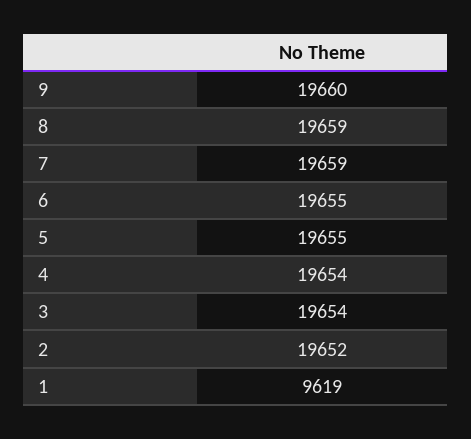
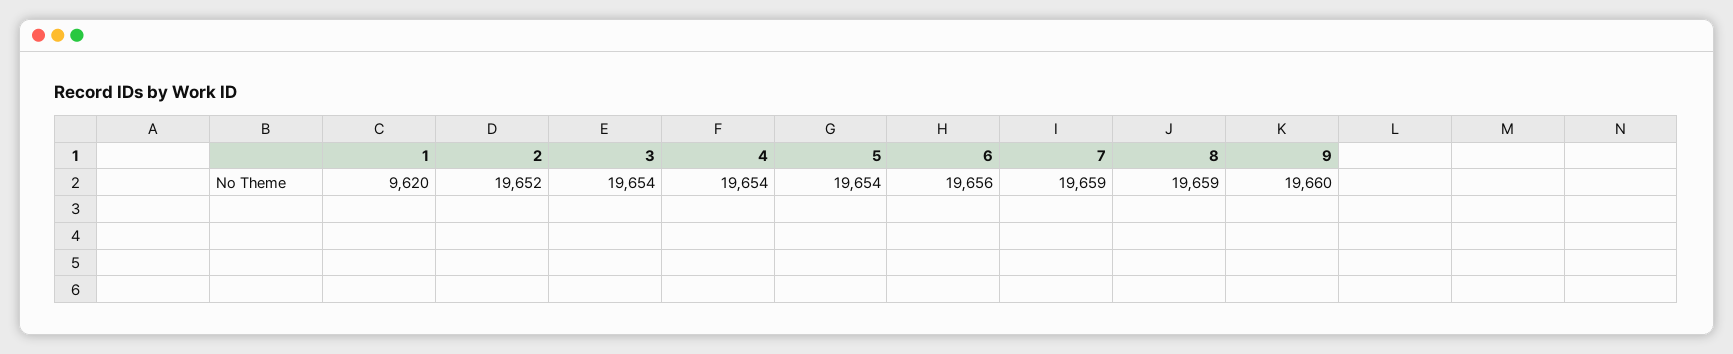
6: 19655 -> 19656
5: 19655 -> 19654
1: 9619 -> 9620

